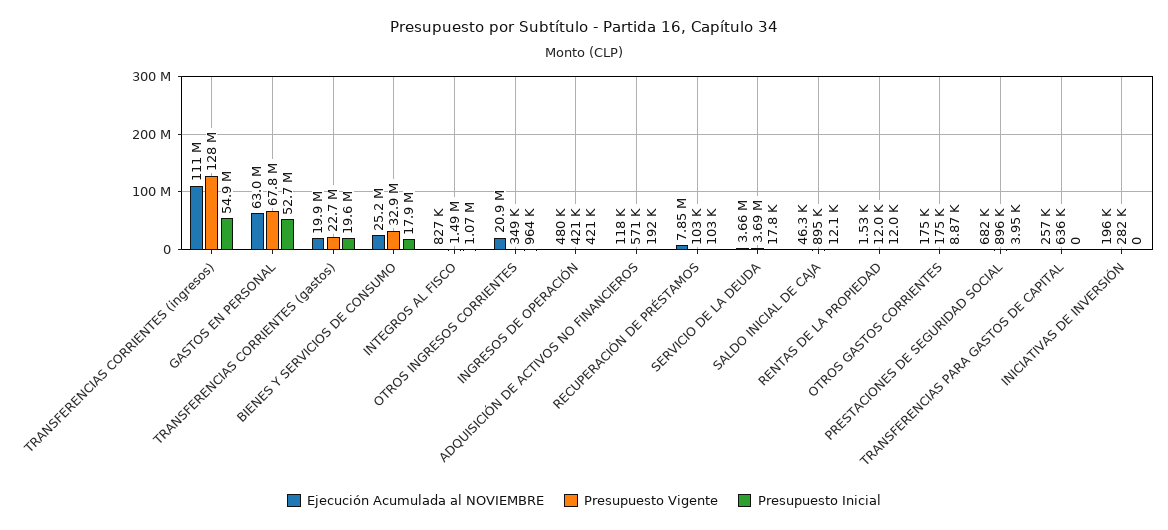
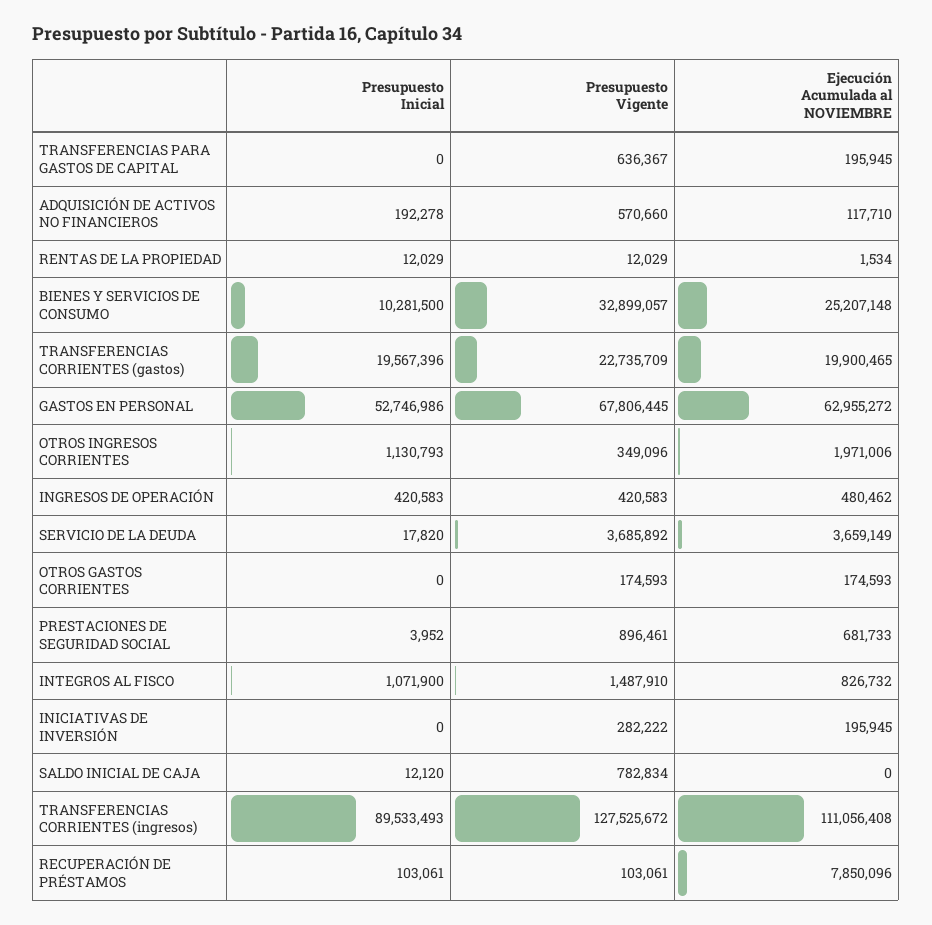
Presupuesto Inicial, TRANSFERENCIAS CORRIENTES (ingresos): 54900000 -> 89533493
Presupuesto Inicial, BIENES Y SERVICIOS DE CONSUMO: 17900000 -> 10281500
Ejecución Acumulada al NOVIEMBRE, OTROS INGRESOS CORRIENTES: 20900000 -> 1971006
Presupuesto Inicial, OTROS INGRESOS CORRIENTES: 964000 -> 1130793
Ejecución Acumulada al NOVIEMBRE, SALDO INICIAL DE CAJA: 46300 -> 0
Presupuesto Vigente, SALDO INICIAL DE CAJA: 895000 -> 782834
Presupuesto Inicial, OTROS GASTOS CORRIENTES: 8870 -> 0
Ejecución Acumulada al NOVIEMBRE, TRANSFERENCIAS PARA GASTOS DE CAPITAL: 257000 -> 195945

